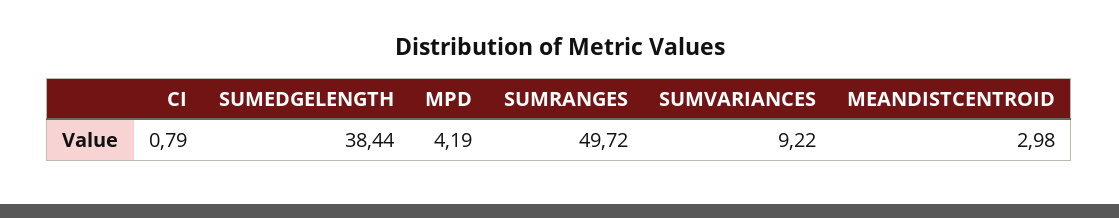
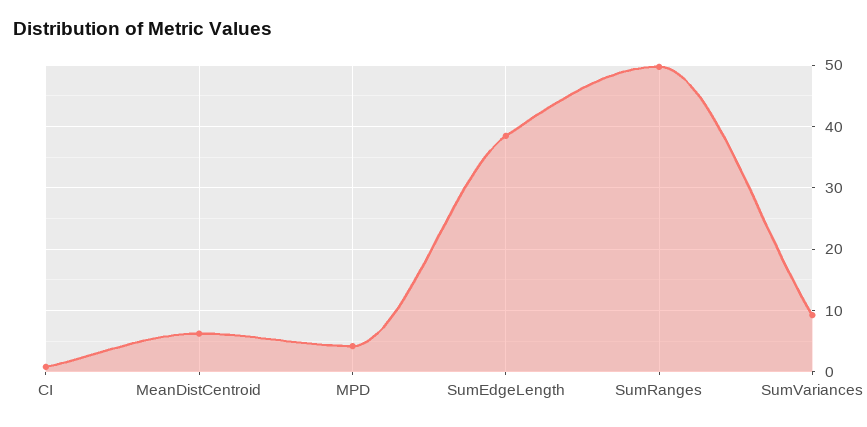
MEANDISTCENTROID: 2.98 -> 6

